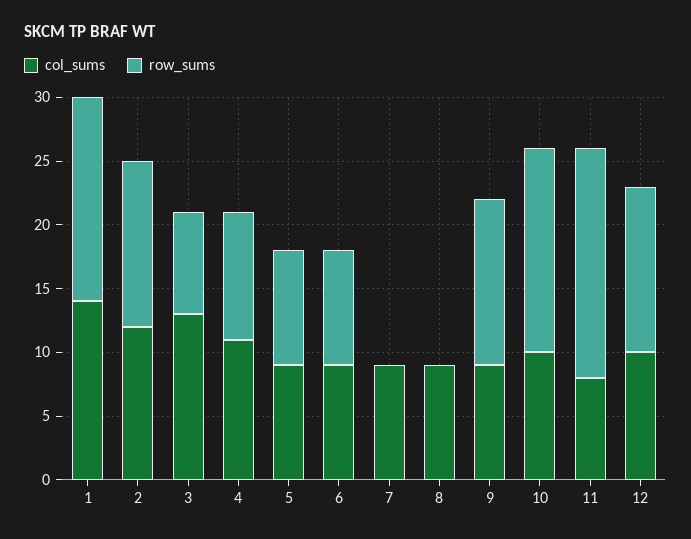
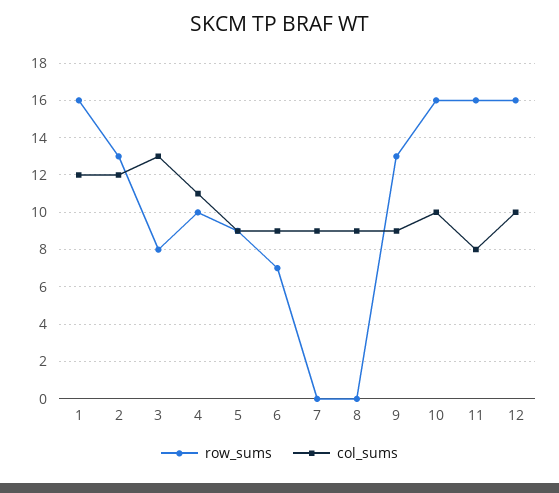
col_sums, 1: 14 -> 12
row_sums, 6: 9 -> 7
row_sums, 11: 18 -> 16
row_sums, 12: 13 -> 16

